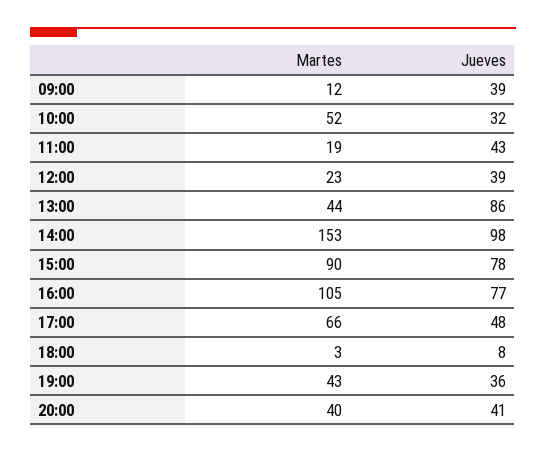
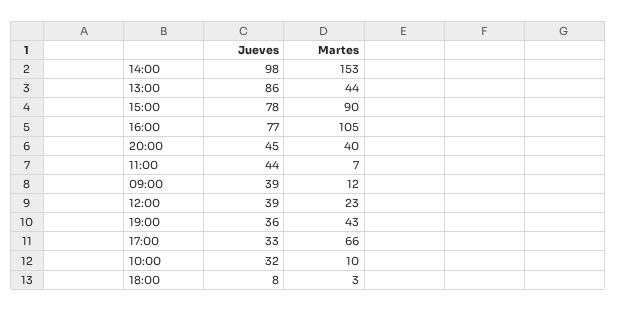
Martes, 10:00: 52 -> 10
Martes, 11:00: 19 -> 7
Jueves, 11:00: 43 -> 44
Jueves, 17:00: 48 -> 33
Jueves, 20:00: 41 -> 45

